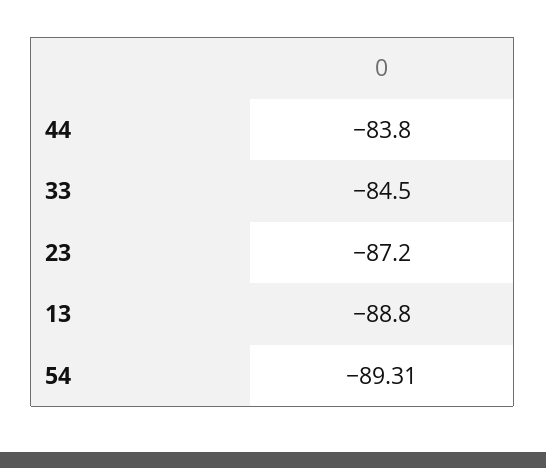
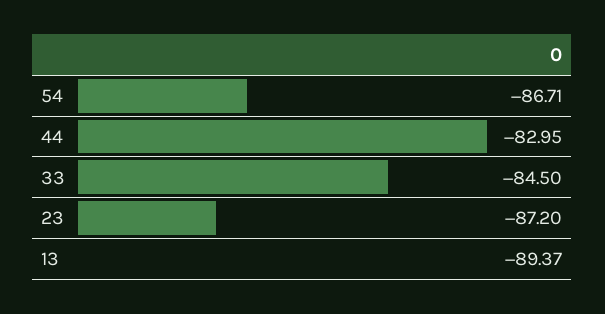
44: -83.8 -> -82.95
13: -88.8 -> -89.37
54: -89.31 -> -86.71

